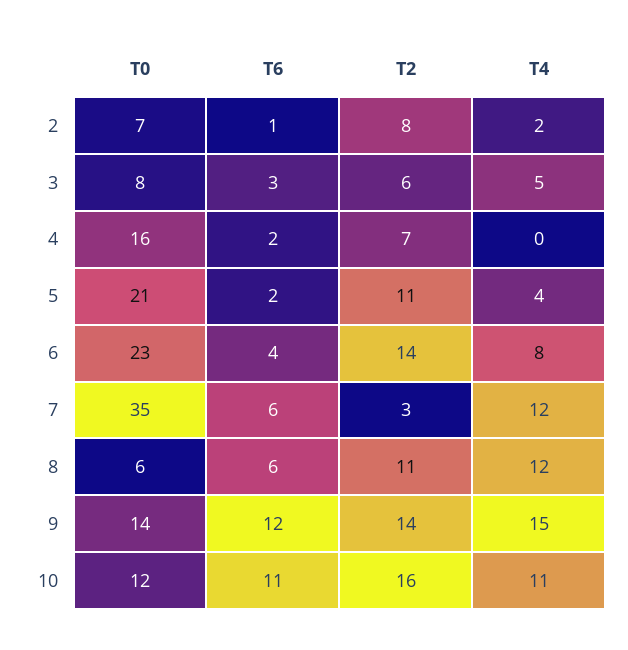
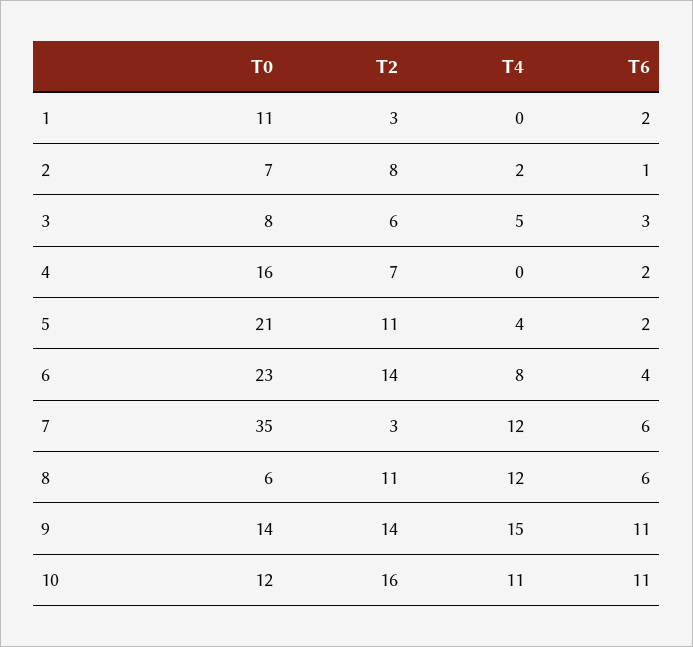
T6, 9: 12 -> 11
T0, 1: none -> 11
T2, 1: none -> 3
T4, 1: none -> 0
T6, 1: none -> 2

